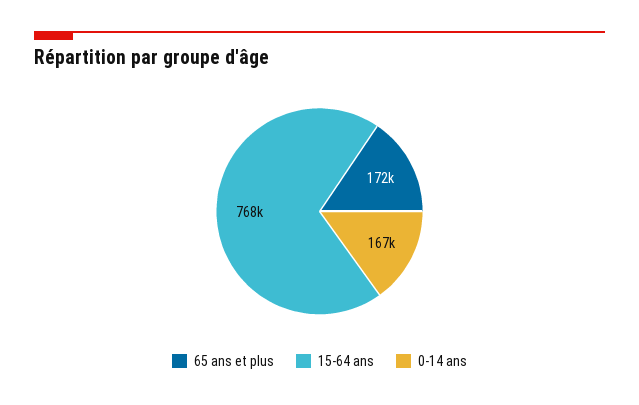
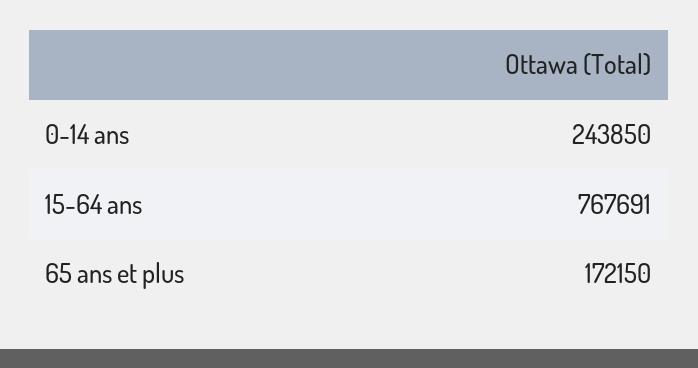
0-14 ans: 167000 -> 243850

